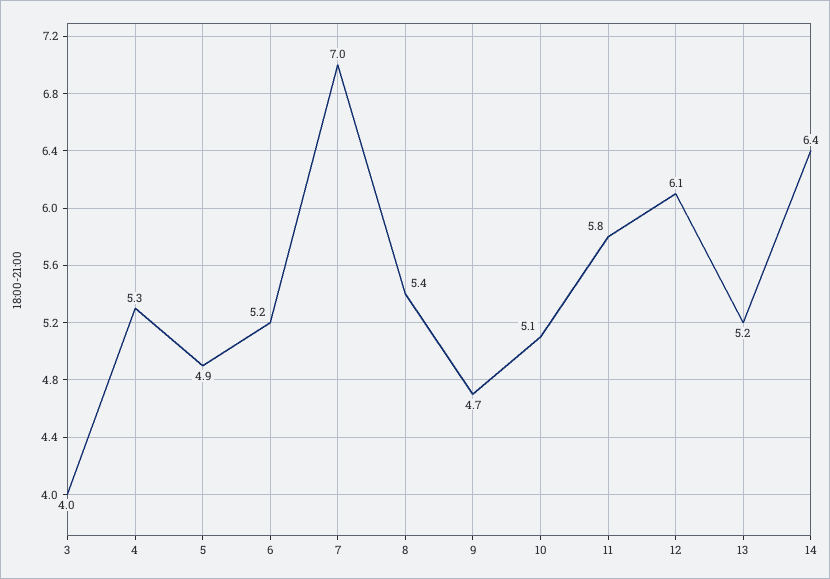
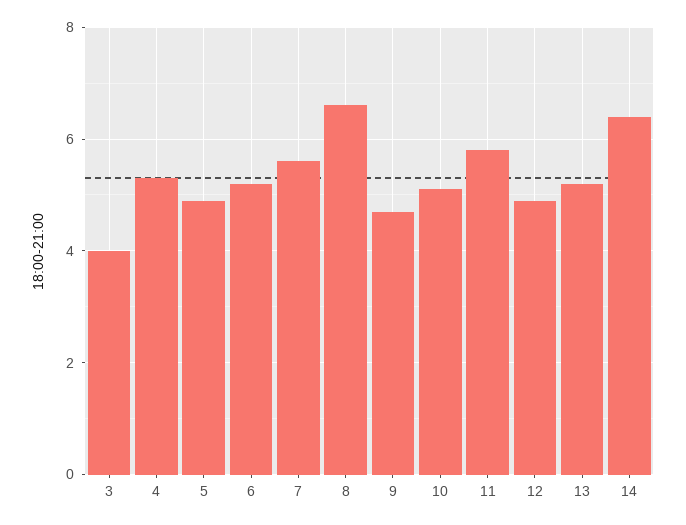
7: 7 -> 5.5
8: 5.4 -> 6.5
12: 6.1 -> 5

